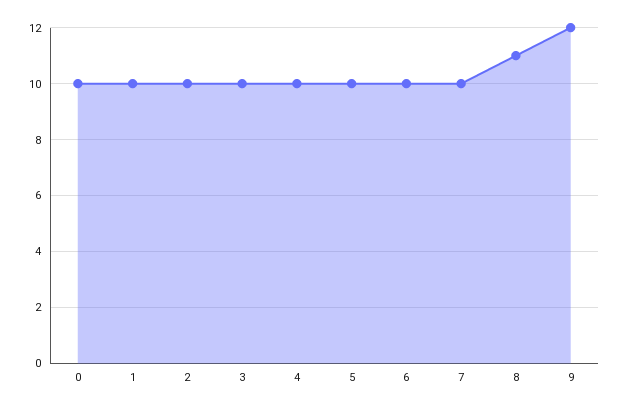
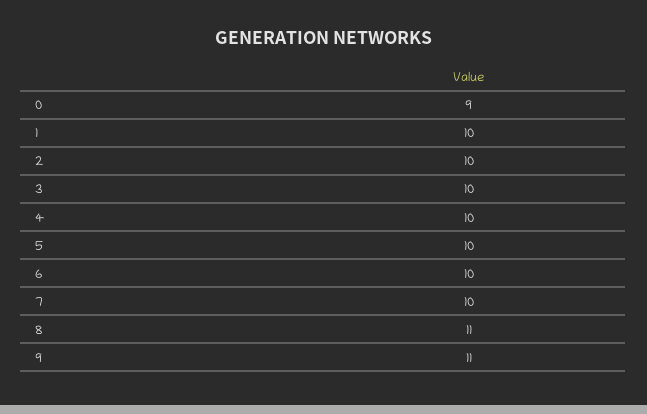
0: 10 -> 9
9: 12 -> 11

